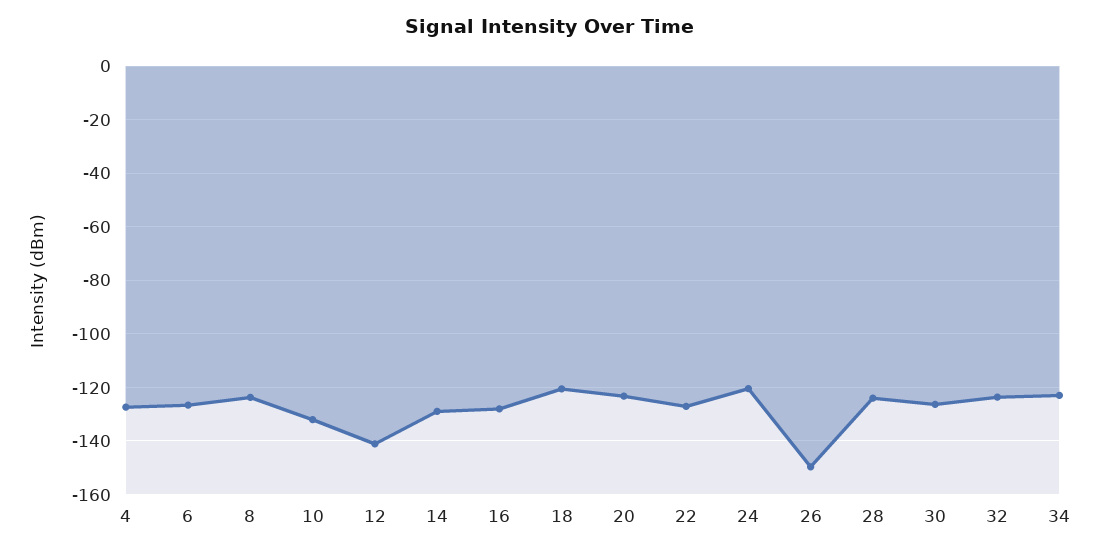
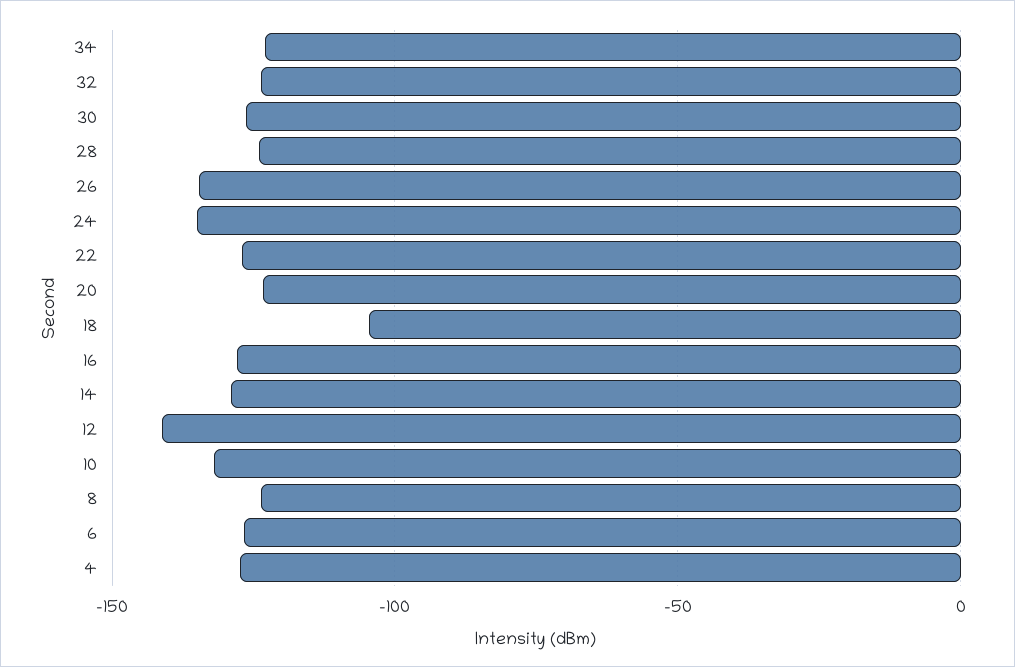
18: -120 -> -105
24: -120 -> -135
26: -150 -> -135

